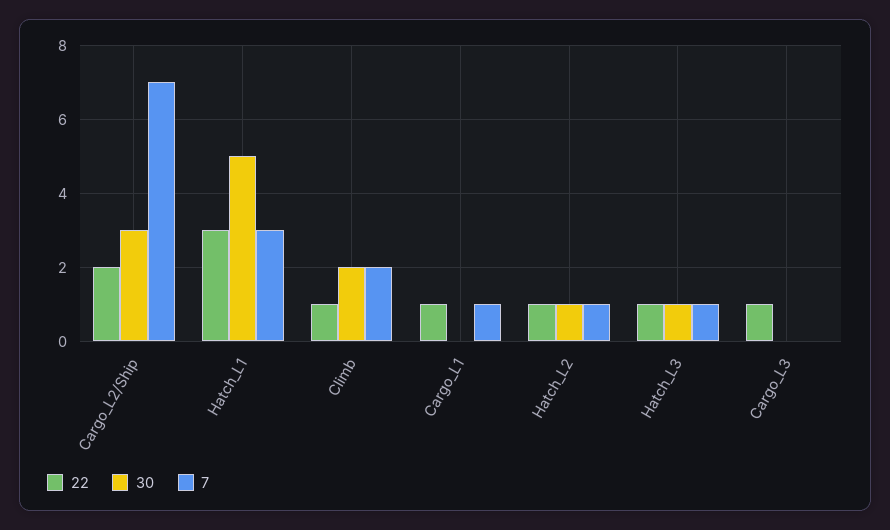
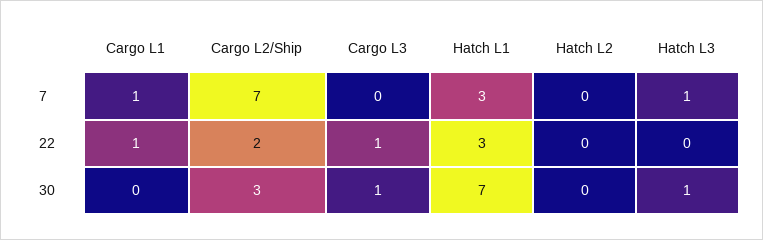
30, Hatch_L1: 5 -> 7
22, Climb: 1 -> none
30, Climb: 2 -> none
7, Climb: 2 -> none
22, Hatch_L2: 1 -> 0
30, Hatch_L2: 1 -> 0
7, Hatch_L2: 1 -> 0
22, Hatch_L3: 1 -> 0
30, Cargo_L3: 0 -> 1

